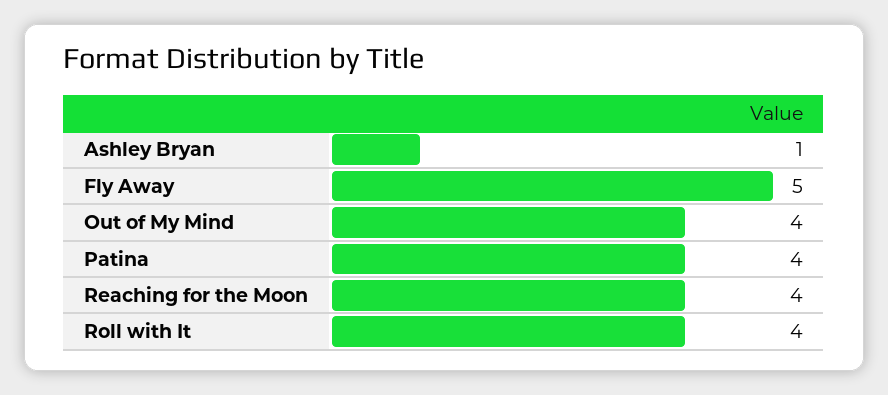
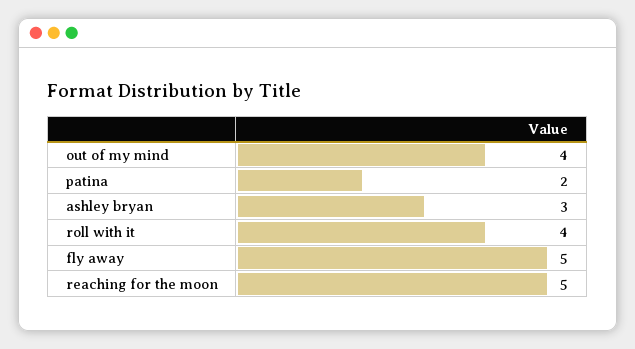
Ashley Bryan: 1 -> 3
Patina: 4 -> 2
Reaching for the Moon: 4 -> 5

